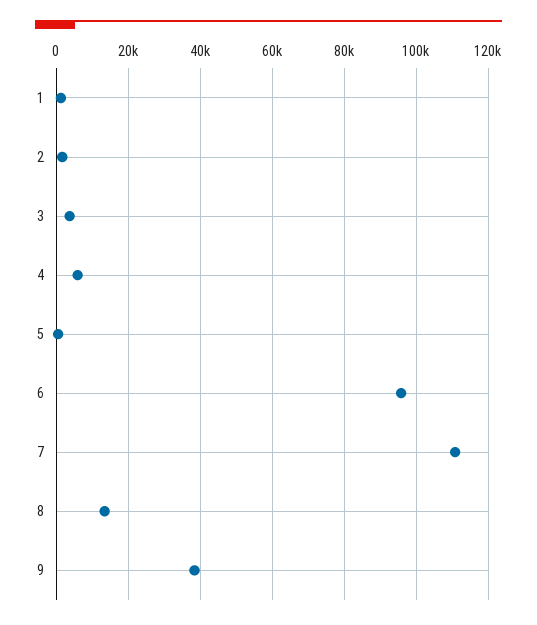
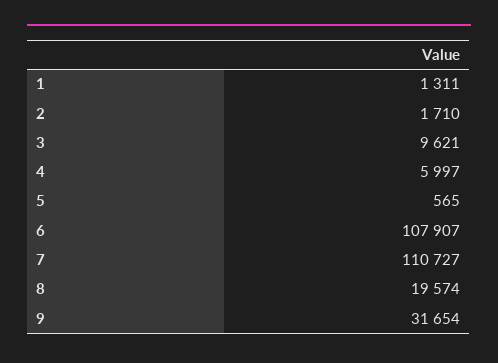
3: 4000 -> 9621
6: 96000 -> 107907
8: 14000 -> 19574
9: 38000 -> 31654

